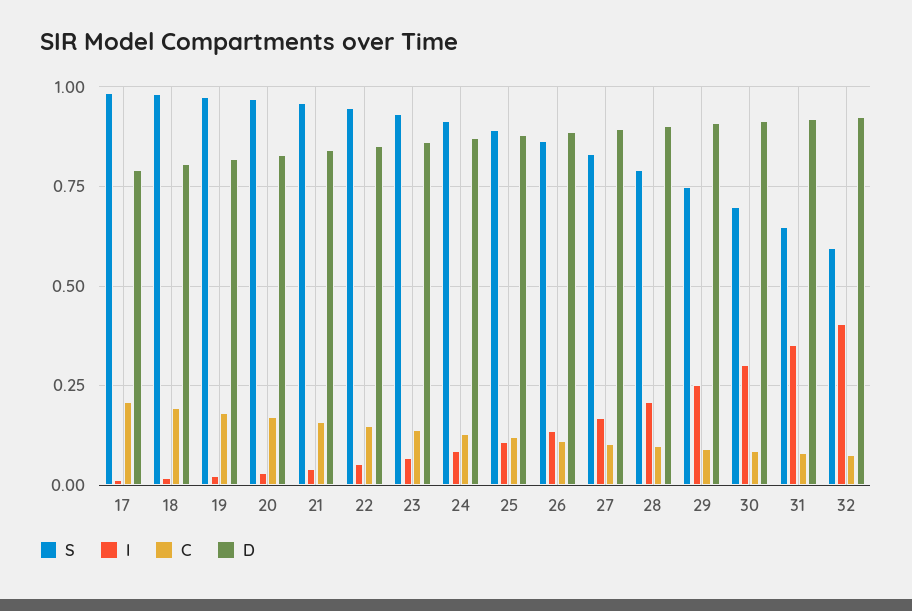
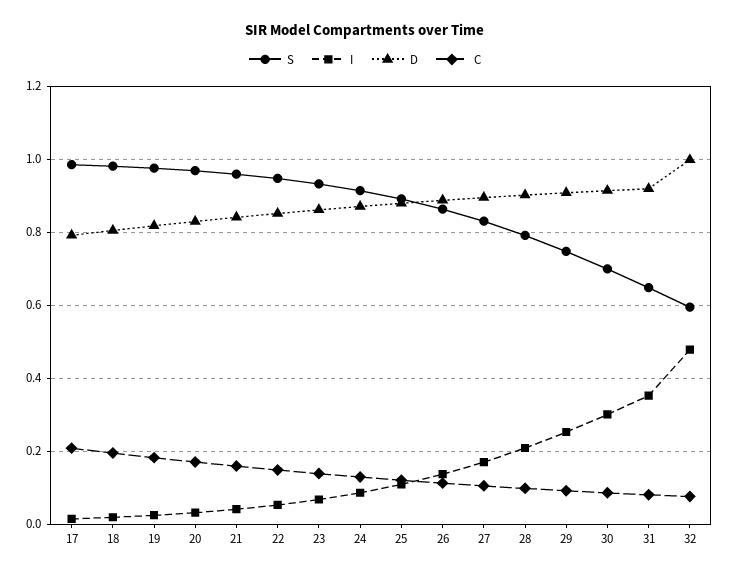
I, 32: 0.4 -> 0.48
D, 32: 0.925 -> 1

